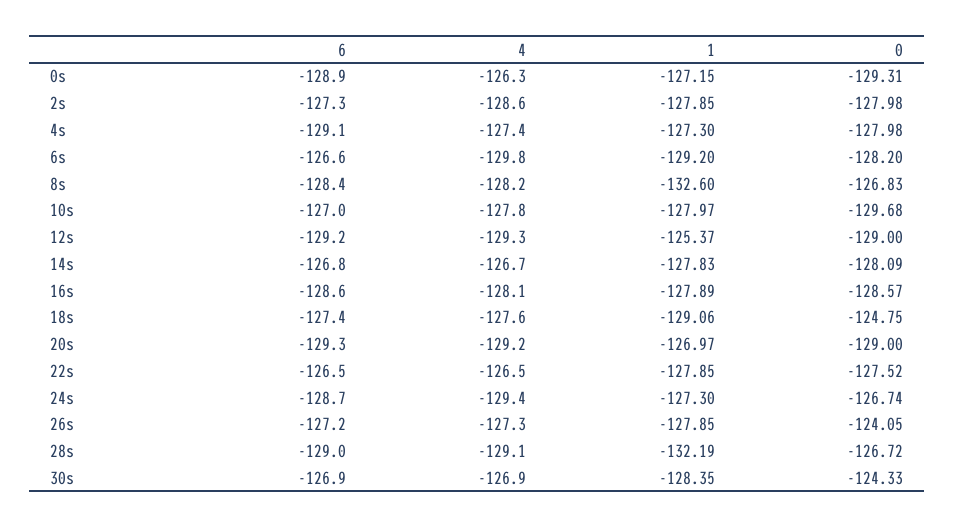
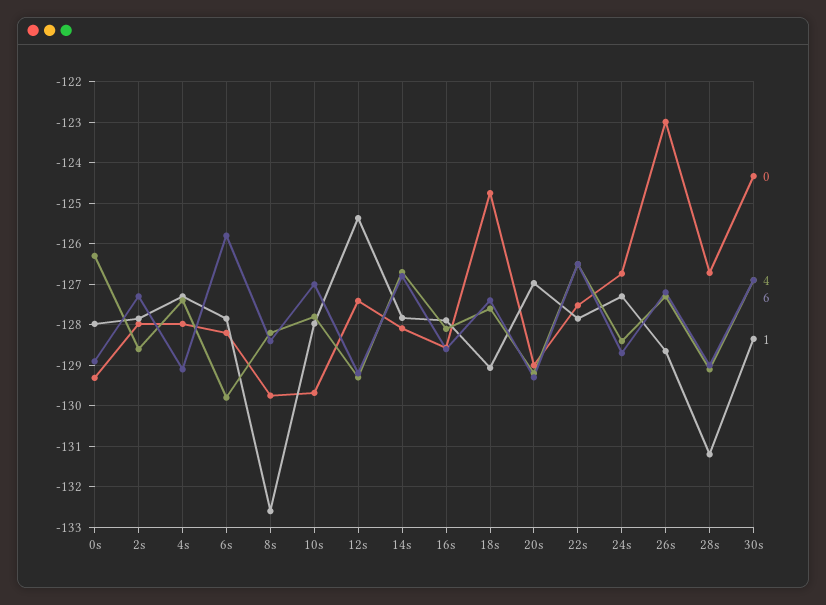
1, 0s: -127.15 -> -128
6, 6s: -126.6 -> -125.8
1, 6s: -129.2 -> -127.8
0, 8s: -126.83 -> -129.8
0, 12s: -129 -> -127.4
4, 24s: -129.4 -> -128.4
1, 26s: -127.85 -> -128.6
0, 26s: -124.05 -> -123
1, 28s: -132.19 -> -131.2

